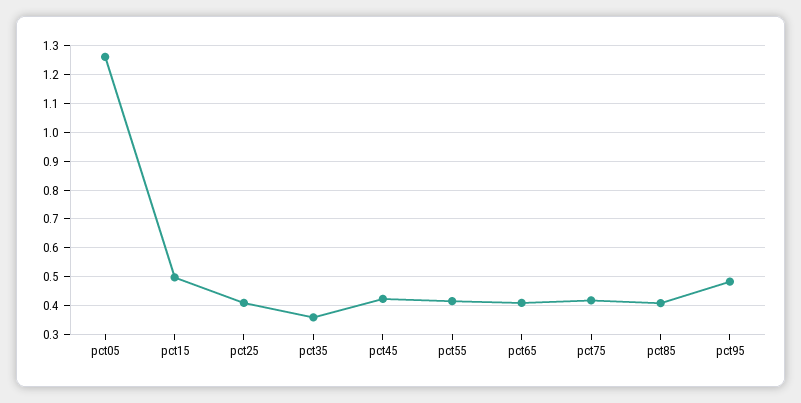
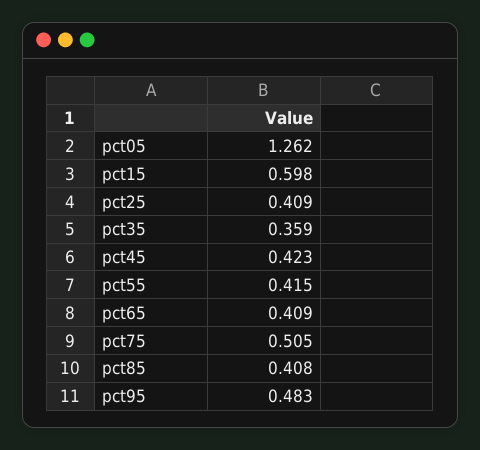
pct15: 0.5 -> 0.598
pct75: 0.425 -> 0.505

